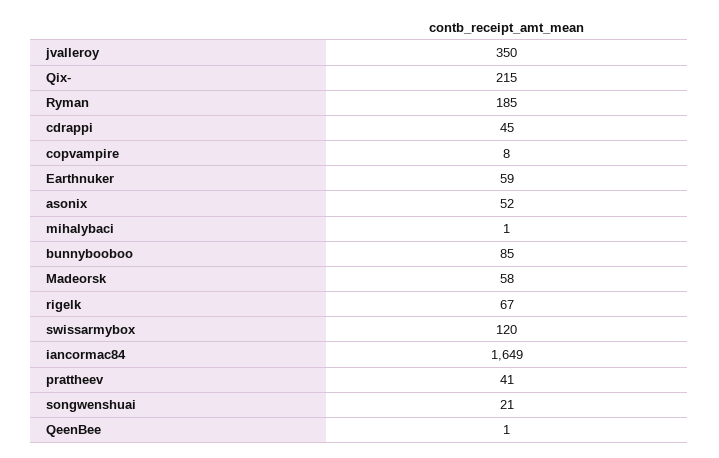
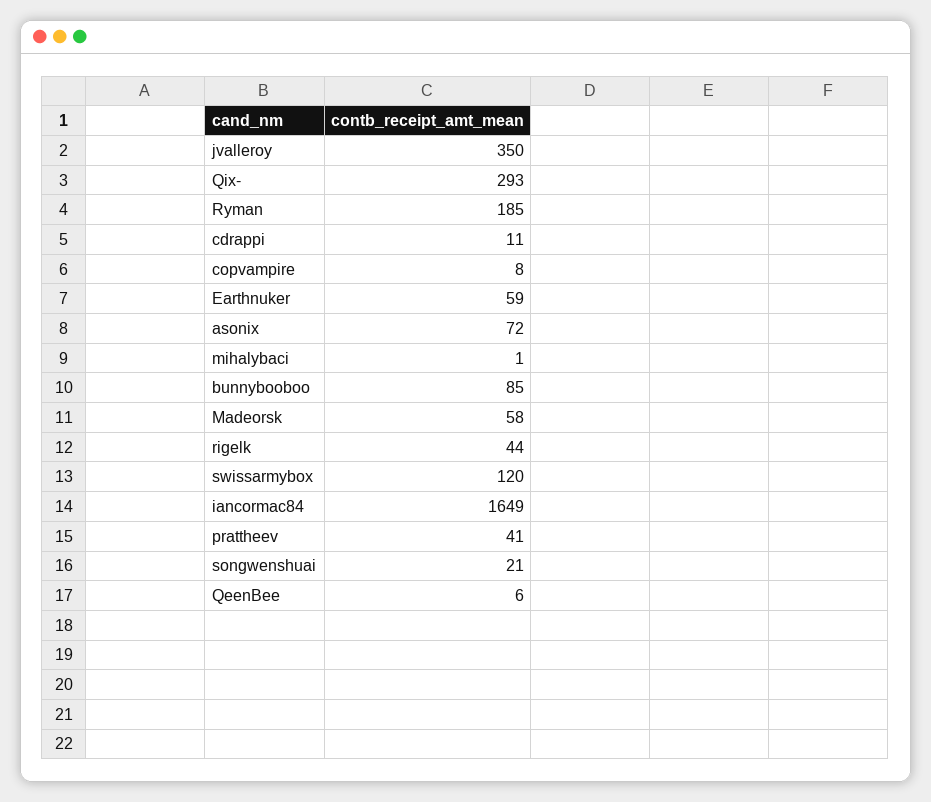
Qix-: 215 -> 293
cdrappi: 45 -> 11
asonix: 52 -> 72
rigelk: 67 -> 44
QeenBee: 1 -> 6

